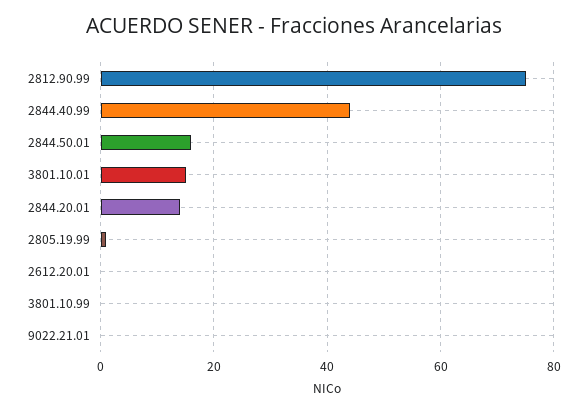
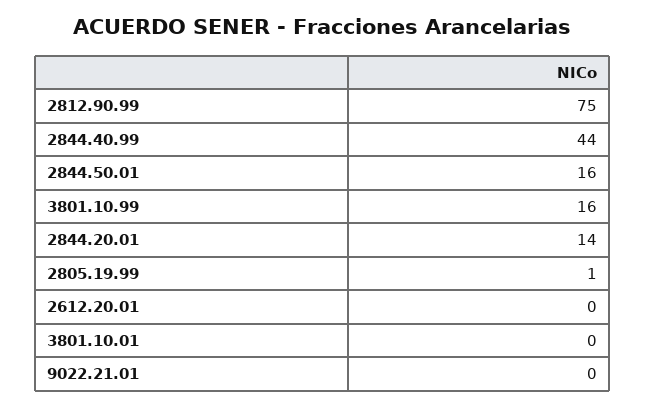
3801.10.01: 15 -> 0
3801.10.99: 0 -> 16

